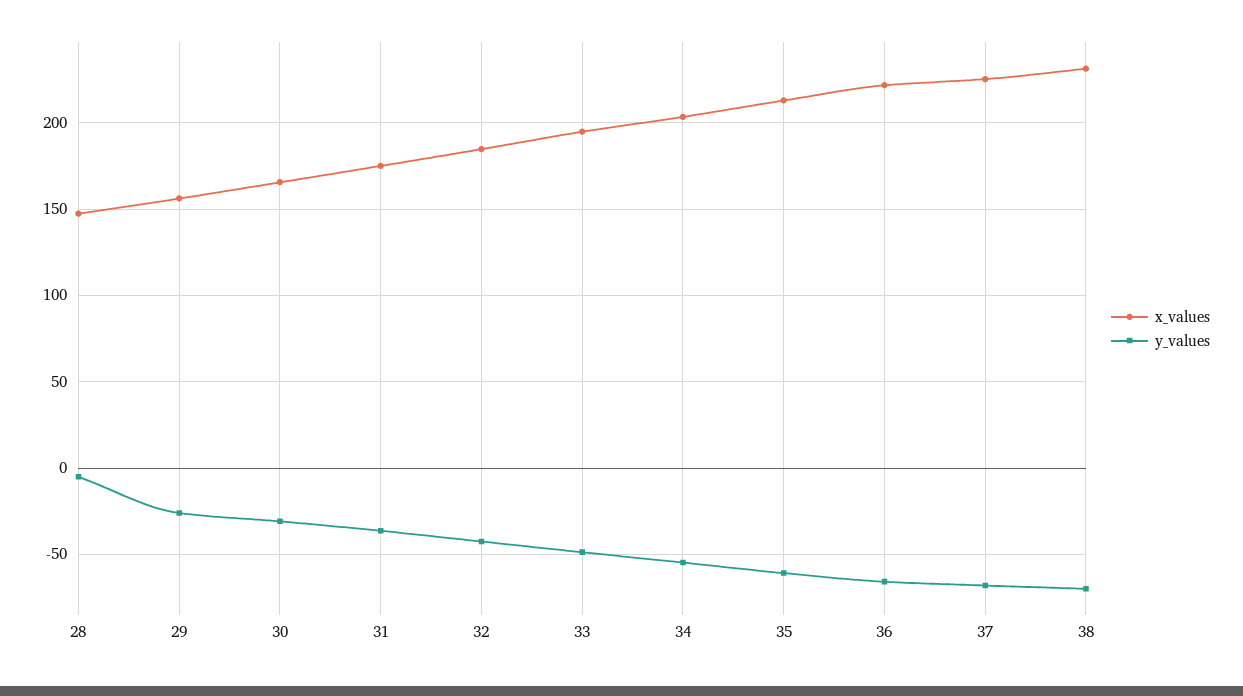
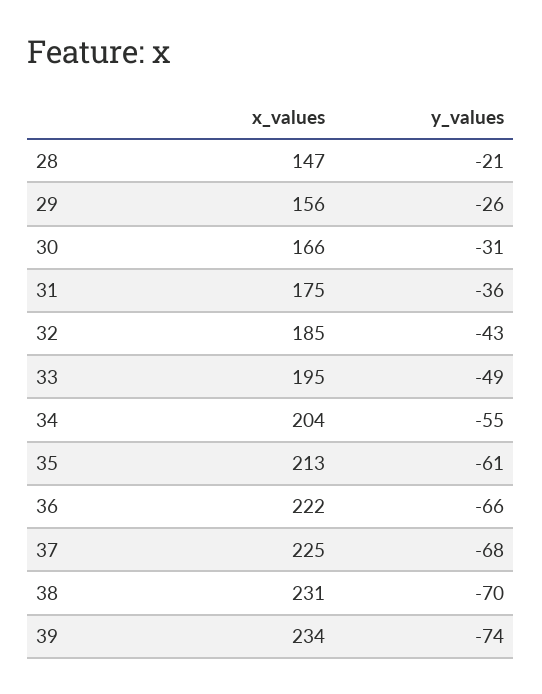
y_values, 28: -5 -> -21
x_values, 39: none -> 234
y_values, 39: none -> -74

